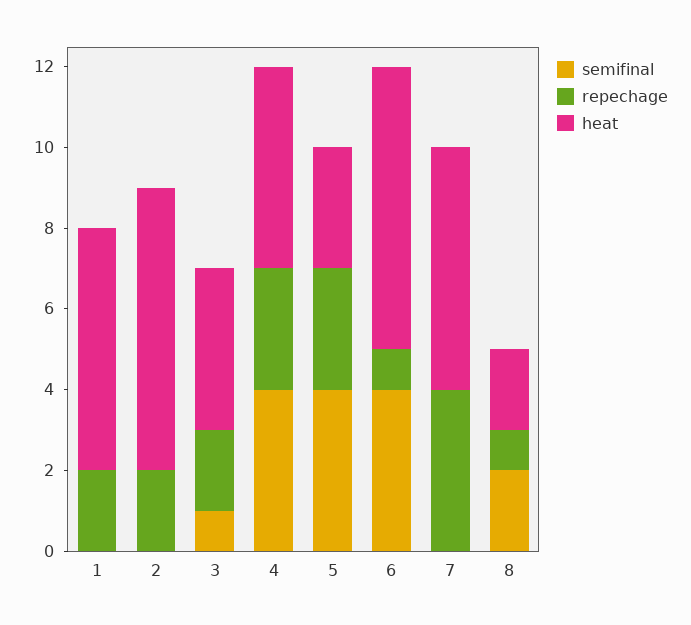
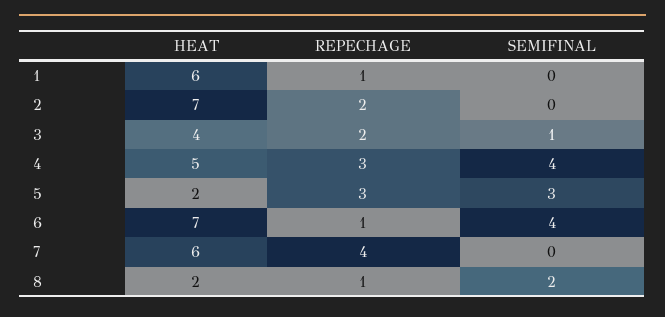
repechage, 1: 2 -> 1
semifinal, 5: 4 -> 3
heat, 5: 3 -> 2

